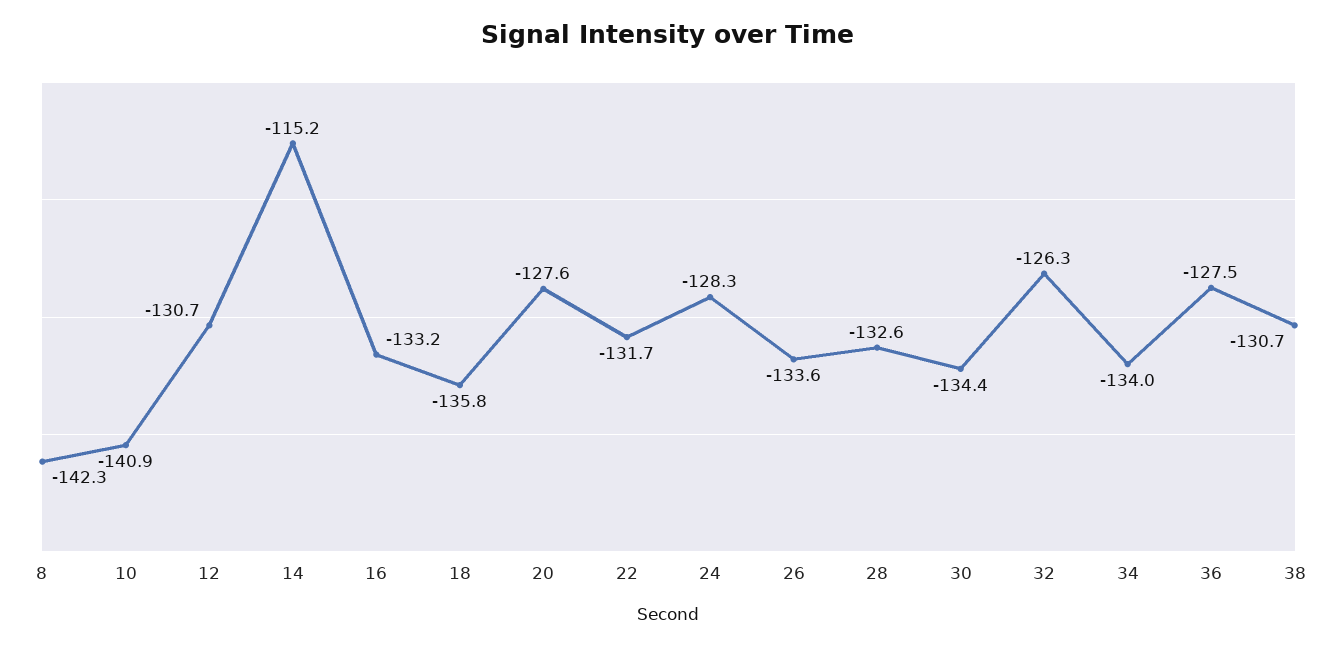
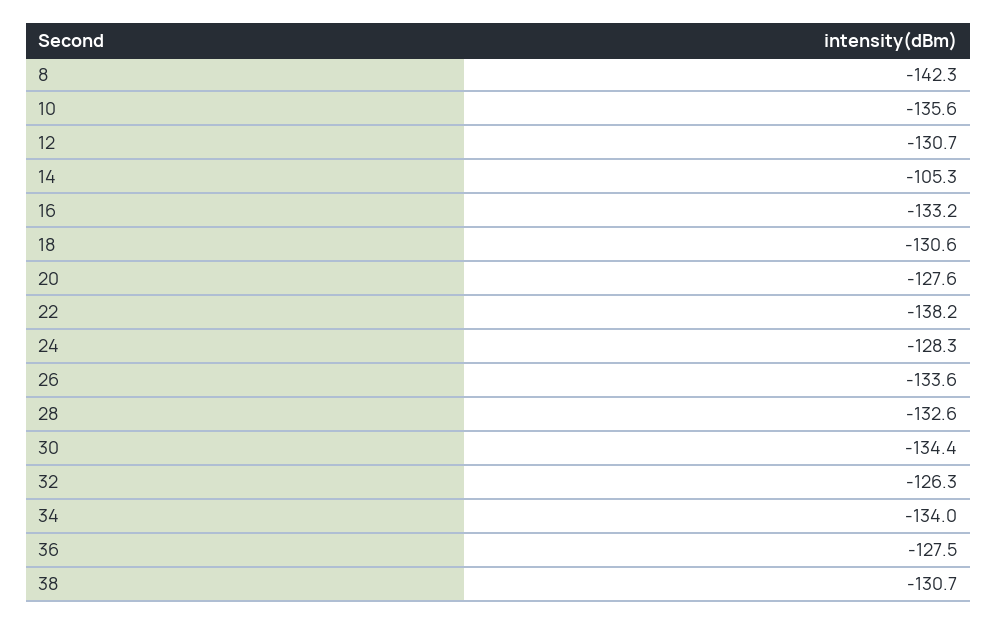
10: -140.9 -> -135.6
14: -115.2 -> -105.3
18: -135.8 -> -130.6
22: -131.7 -> -138.2

